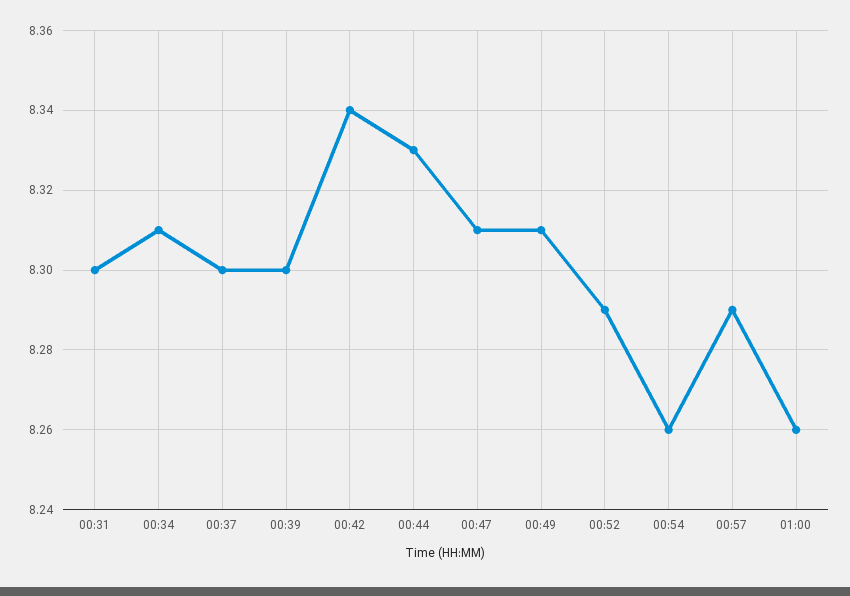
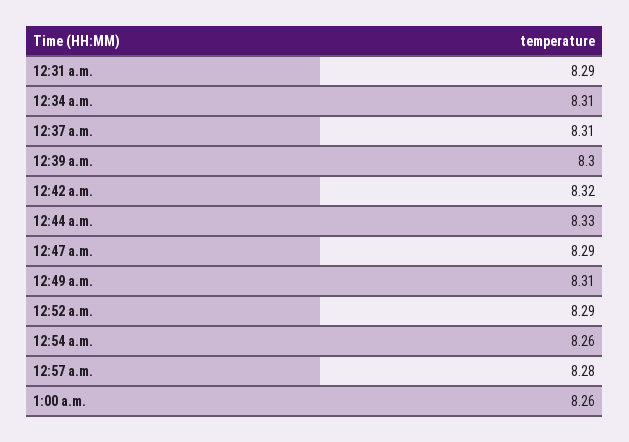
00:31: 8.3 -> 8.29
00:37: 8.3 -> 8.31
00:42: 8.34 -> 8.32
00:47: 8.31 -> 8.29
00:57: 8.29 -> 8.28

